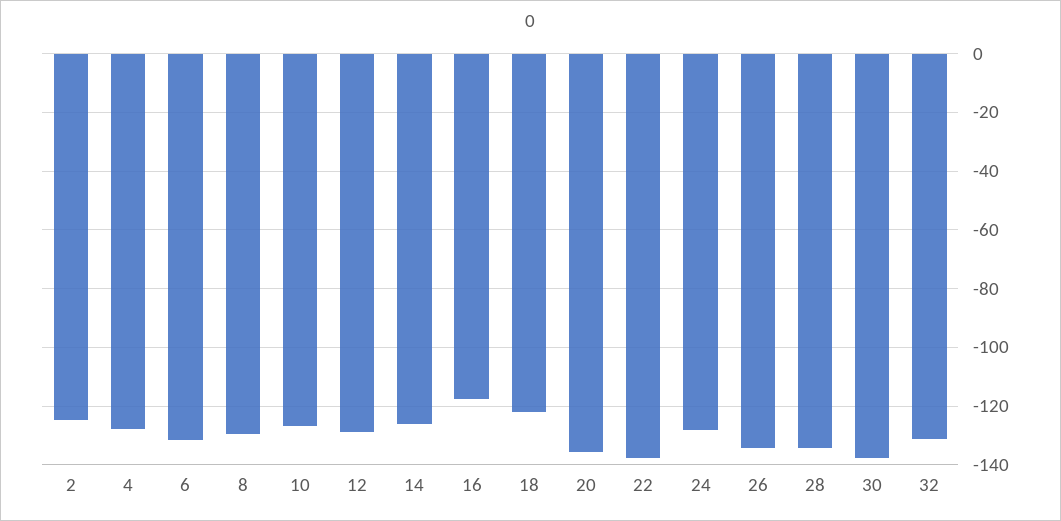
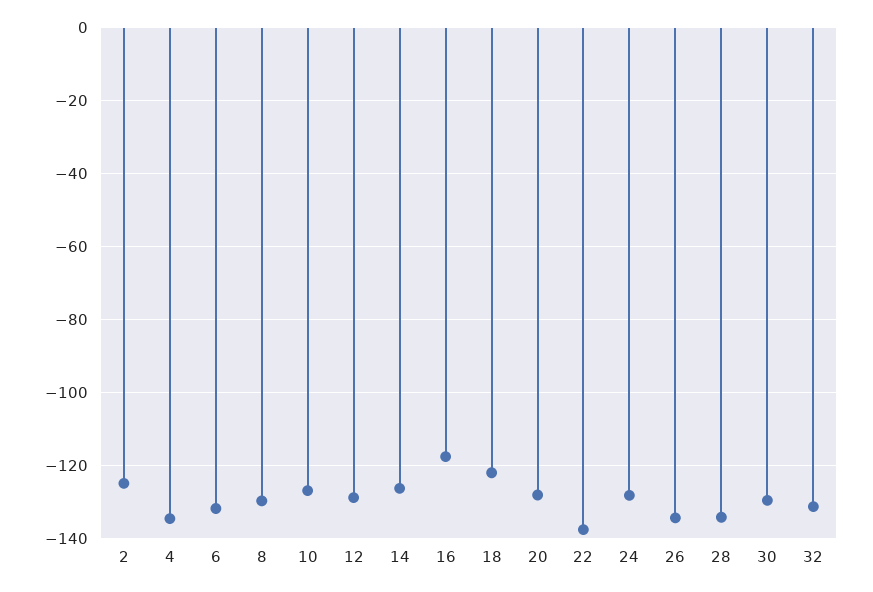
4: -127.5 -> -134
20: -135 -> -128
30: -137.5 -> -130

